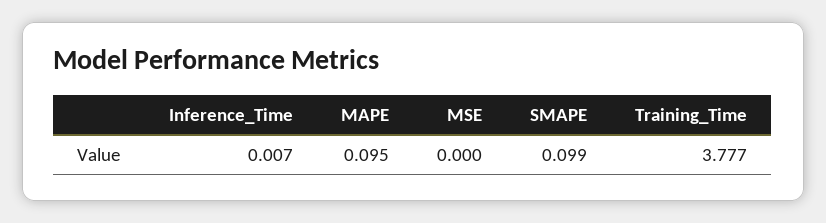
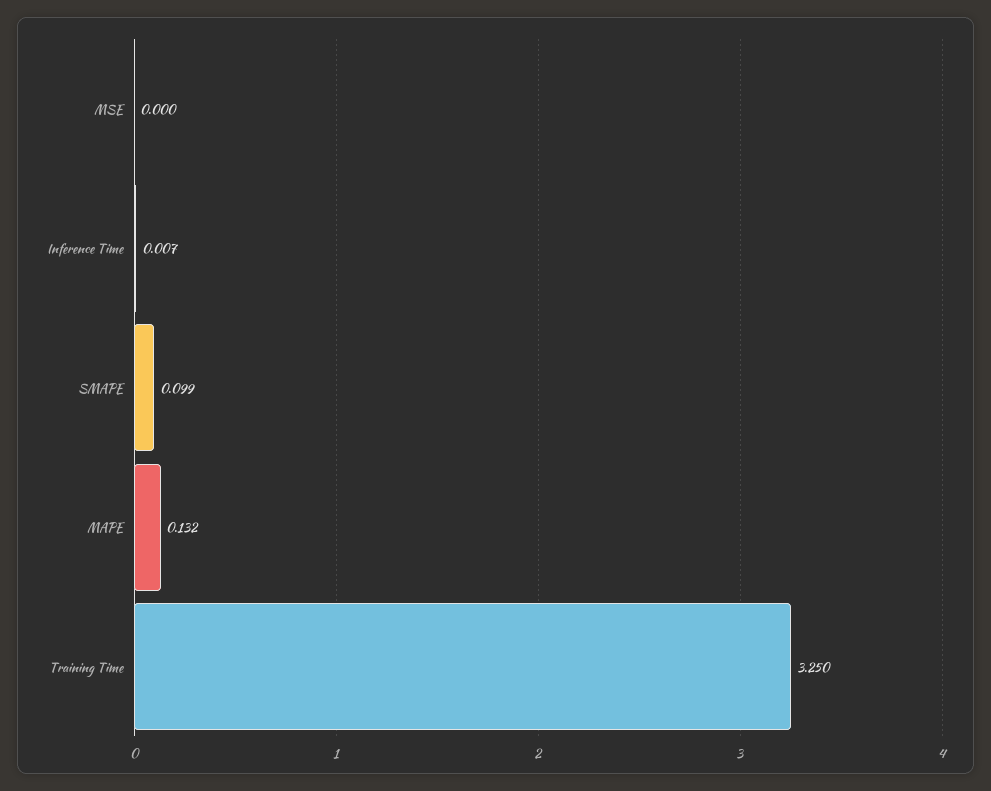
MAPE: 0.095 -> 0.132
Training_Time: 3.777 -> 3.25

